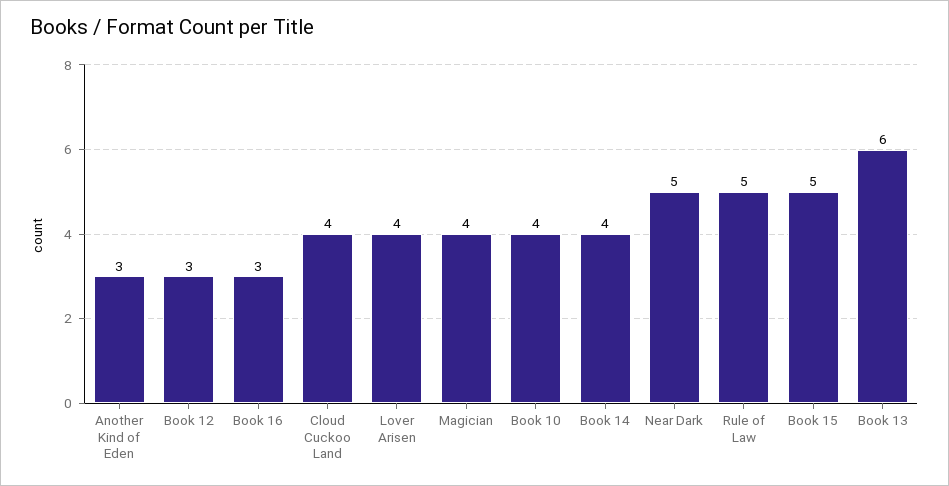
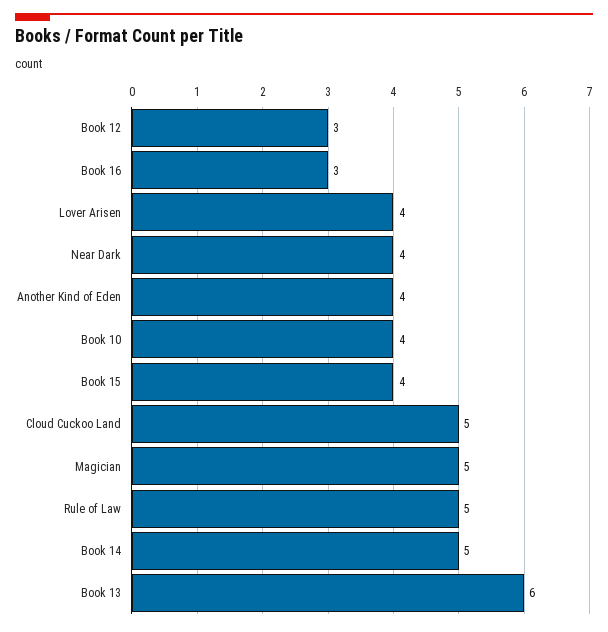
Another Kind of Eden: 3 -> 4
Cloud Cuckoo Land: 4 -> 5
Magician: 4 -> 5
Book 14: 4 -> 5
Near Dark: 5 -> 4
Book 15: 5 -> 4

